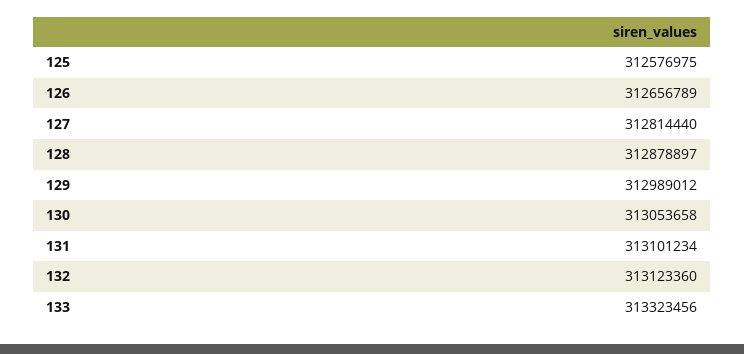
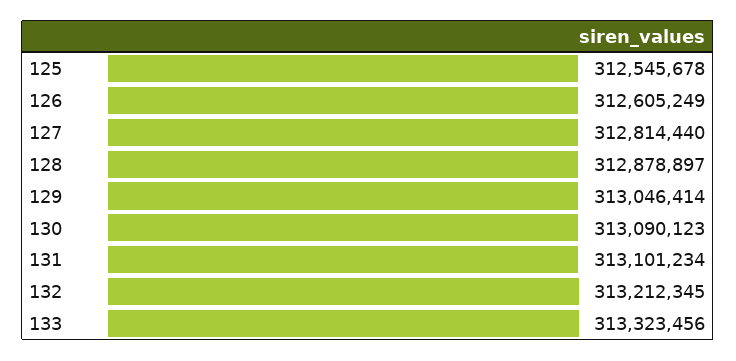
125: 312576975 -> 312545678
126: 312656789 -> 312605249
129: 312989012 -> 313046414
130: 313053658 -> 313090123
132: 313123360 -> 313212345

